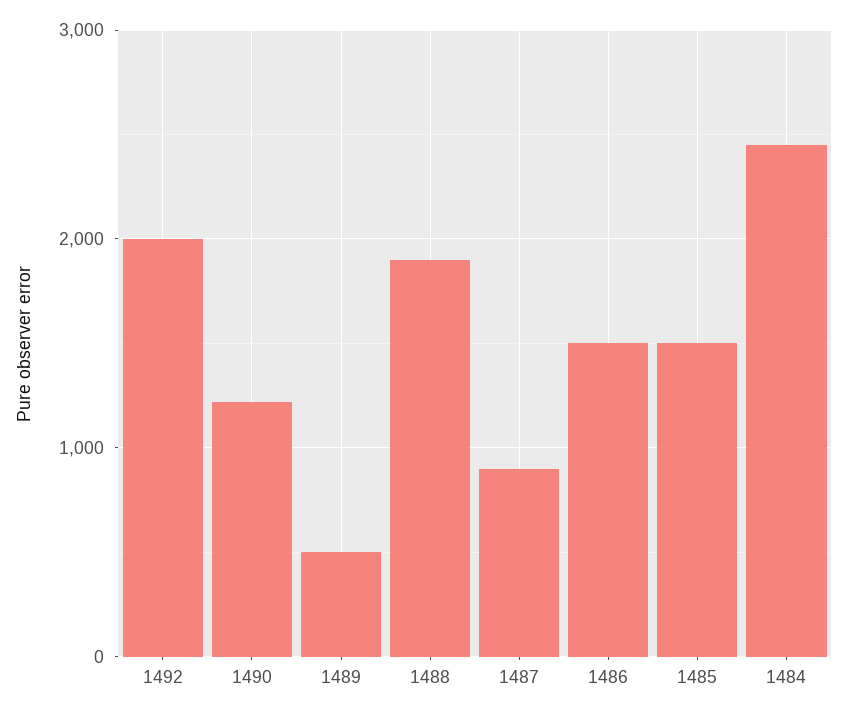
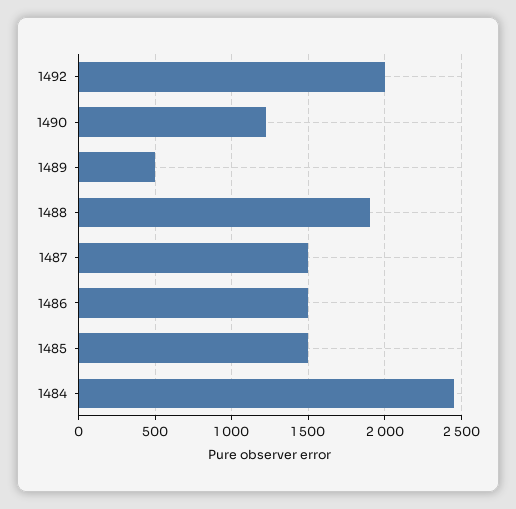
1487: 900 -> 1500

